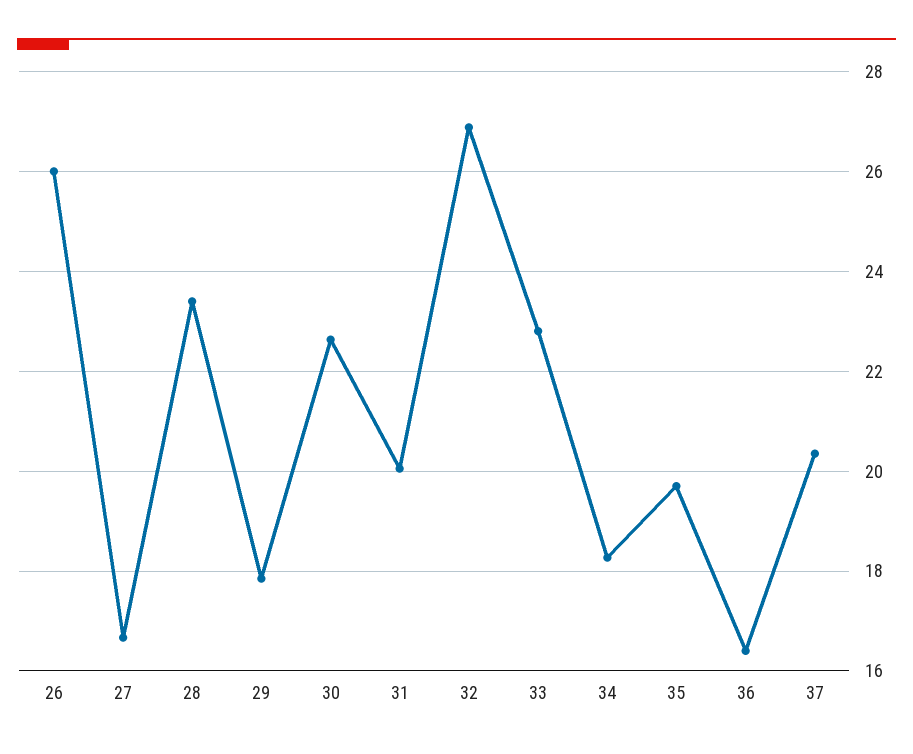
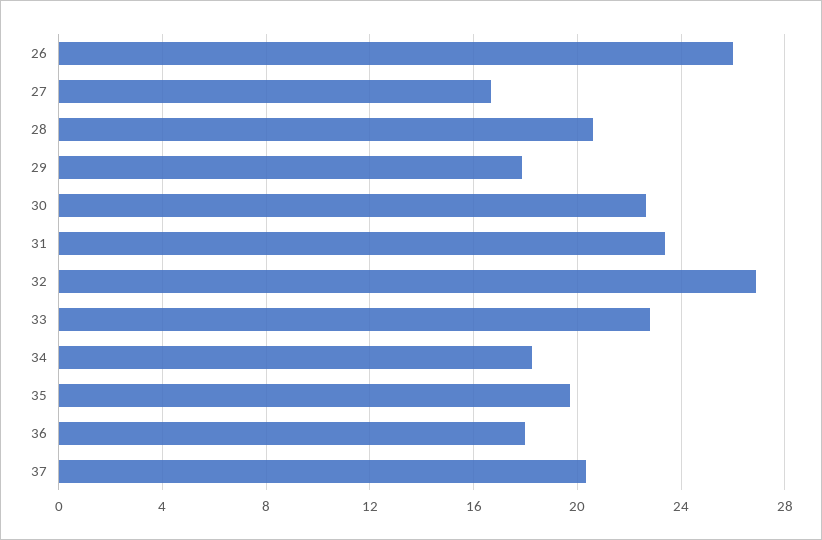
28: 23.4 -> 20.5
31: 20 -> 23.5
36: 16.4 -> 18

